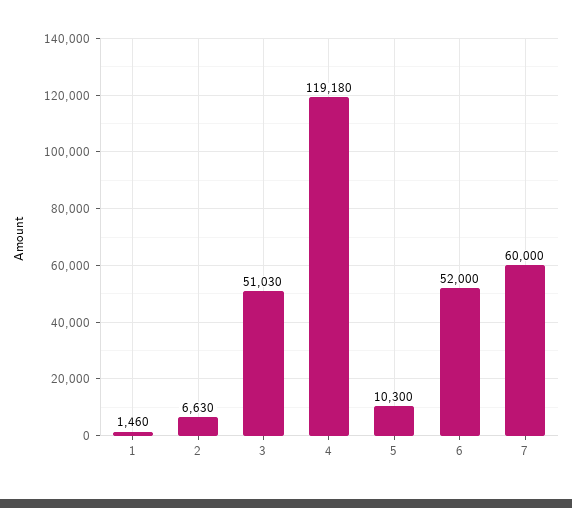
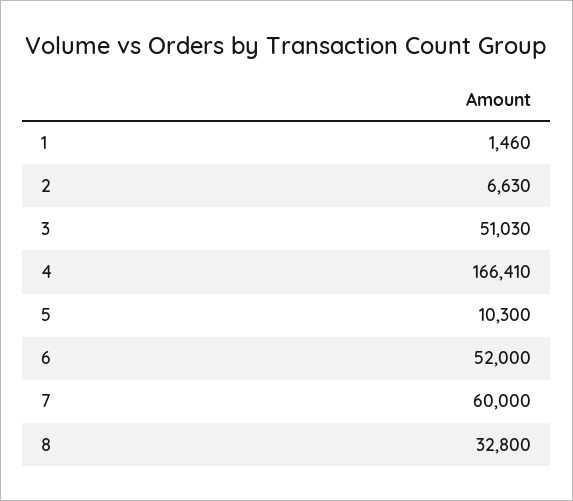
4: 119180 -> 166410
8: none -> 32800

